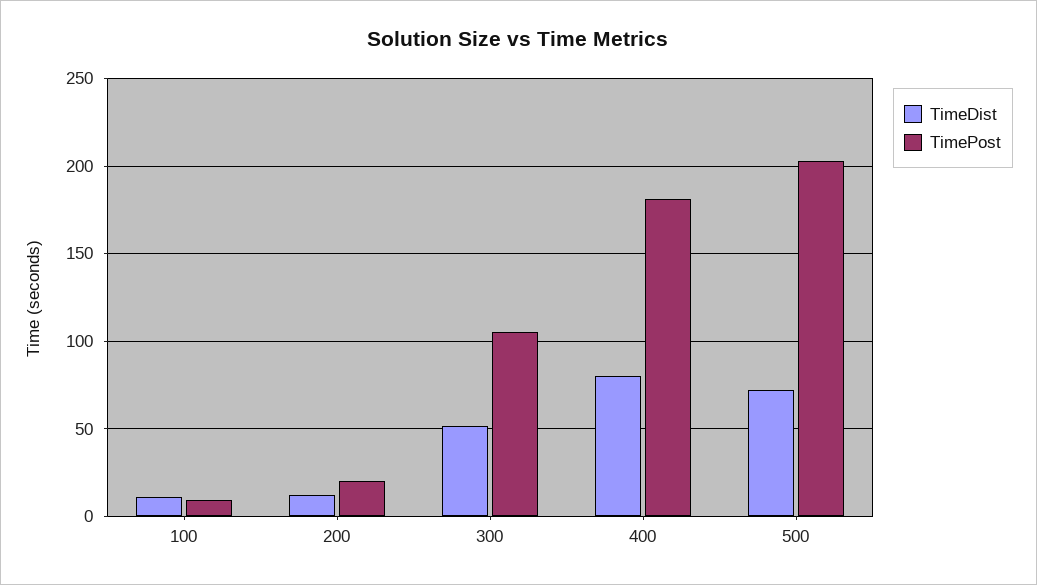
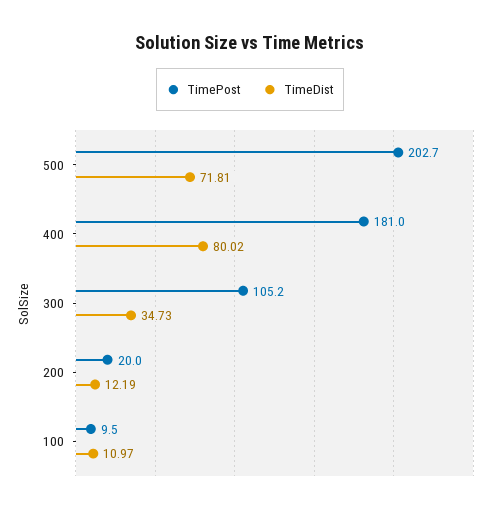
TimeDist, 300: 50 -> 34.73

